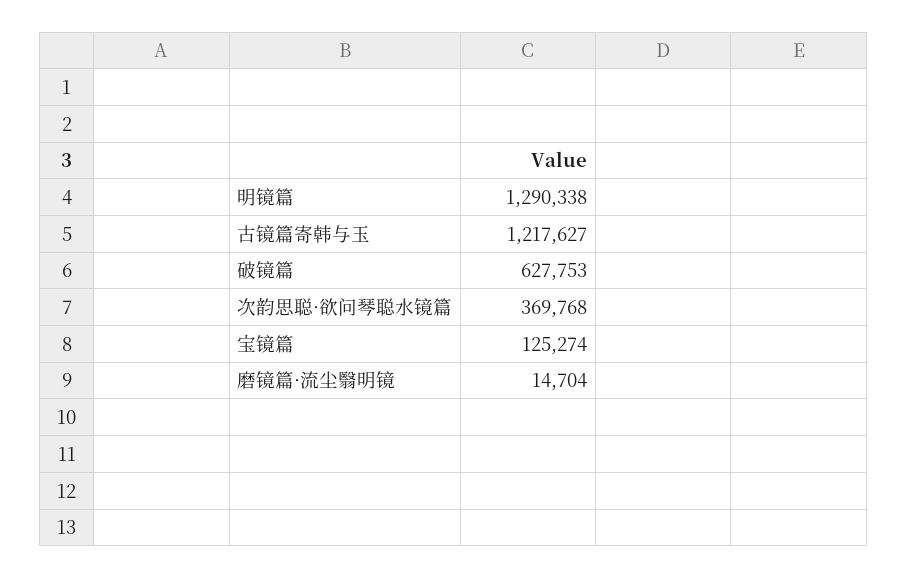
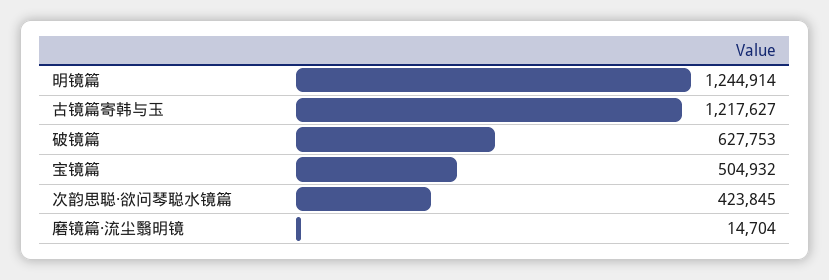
明镜篇: 1290338 -> 1244914
次韵思聪·欲问琴聪水镜篇: 369768 -> 423845
宝镜篇: 125274 -> 504932

